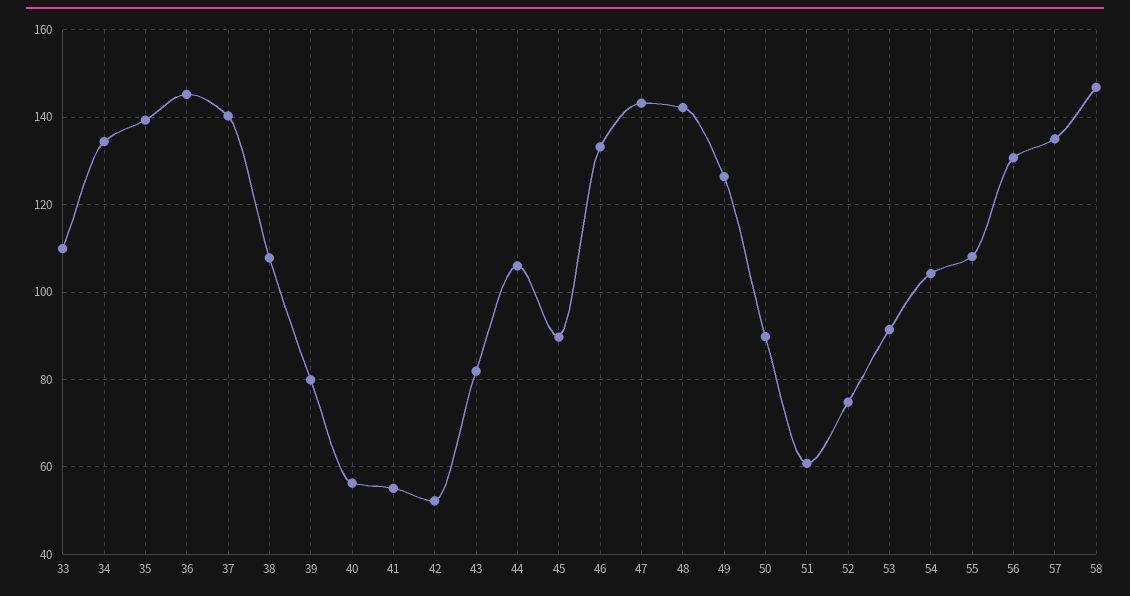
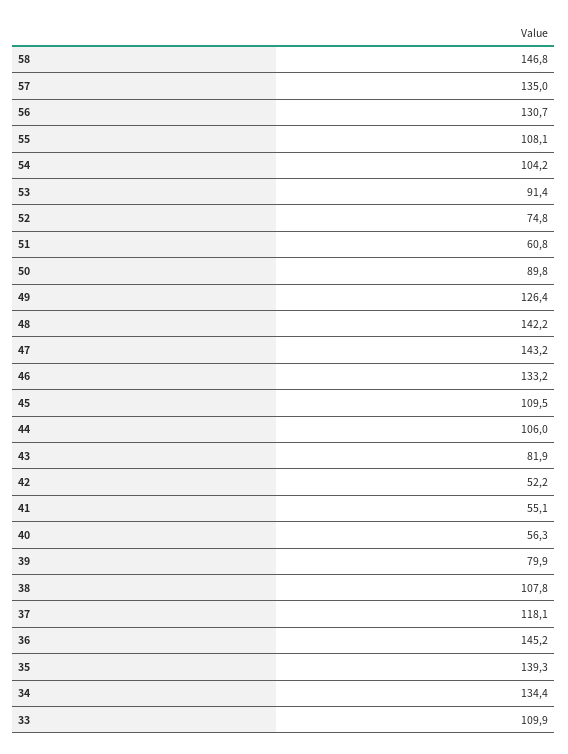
37: 140 -> 118.1
45: 90 -> 109.5

